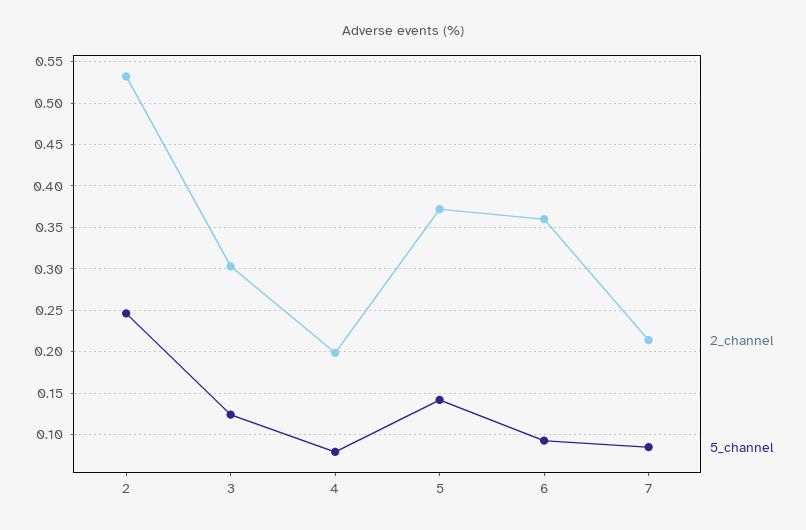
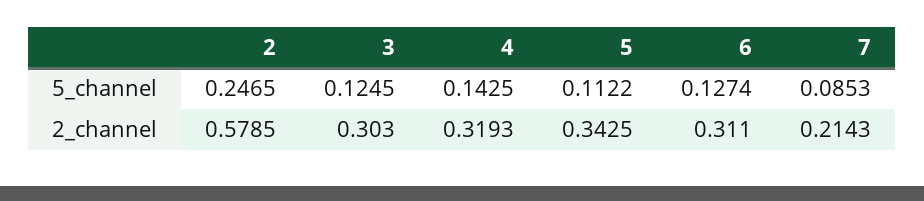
2_channel, 2: 0.53 -> 0.5785
2_channel, 4: 0.2 -> 0.3193
5_channel, 4: 0.08 -> 0.1425
2_channel, 5: 0.37 -> 0.3425
5_channel, 5: 0.14 -> 0.1122
2_channel, 6: 0.36 -> 0.311
5_channel, 6: 0.09 -> 0.1274

